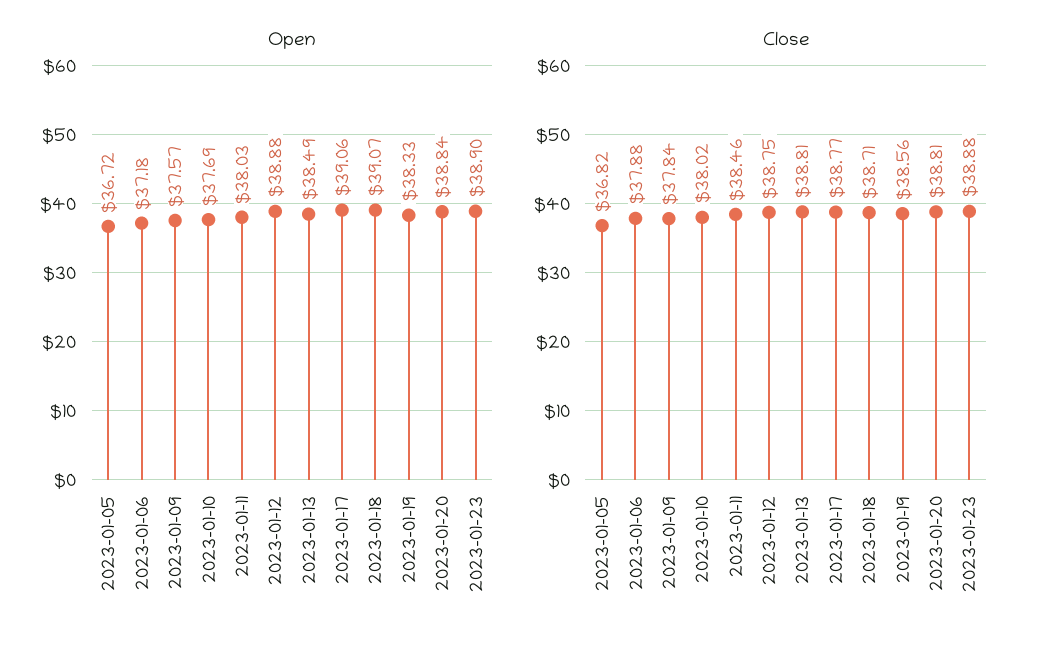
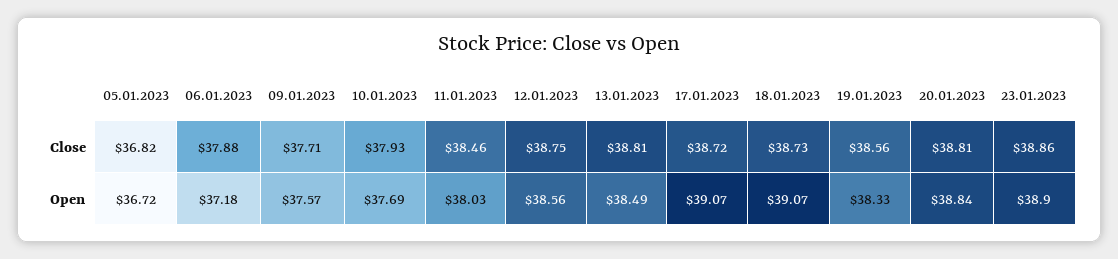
Open, 2023-01-12: 38.88 -> 38.56
Open, 2023-01-17: 39.06 -> 39.07
Close, 2023-01-09: 37.84 -> 37.71
Close, 2023-01-10: 38.02 -> 37.93
Close, 2023-01-17: 38.77 -> 38.72
Close, 2023-01-18: 38.71 -> 38.73
Close, 2023-01-23: 38.88 -> 38.86

